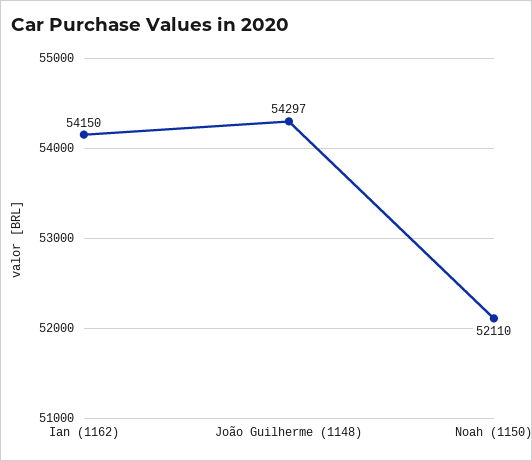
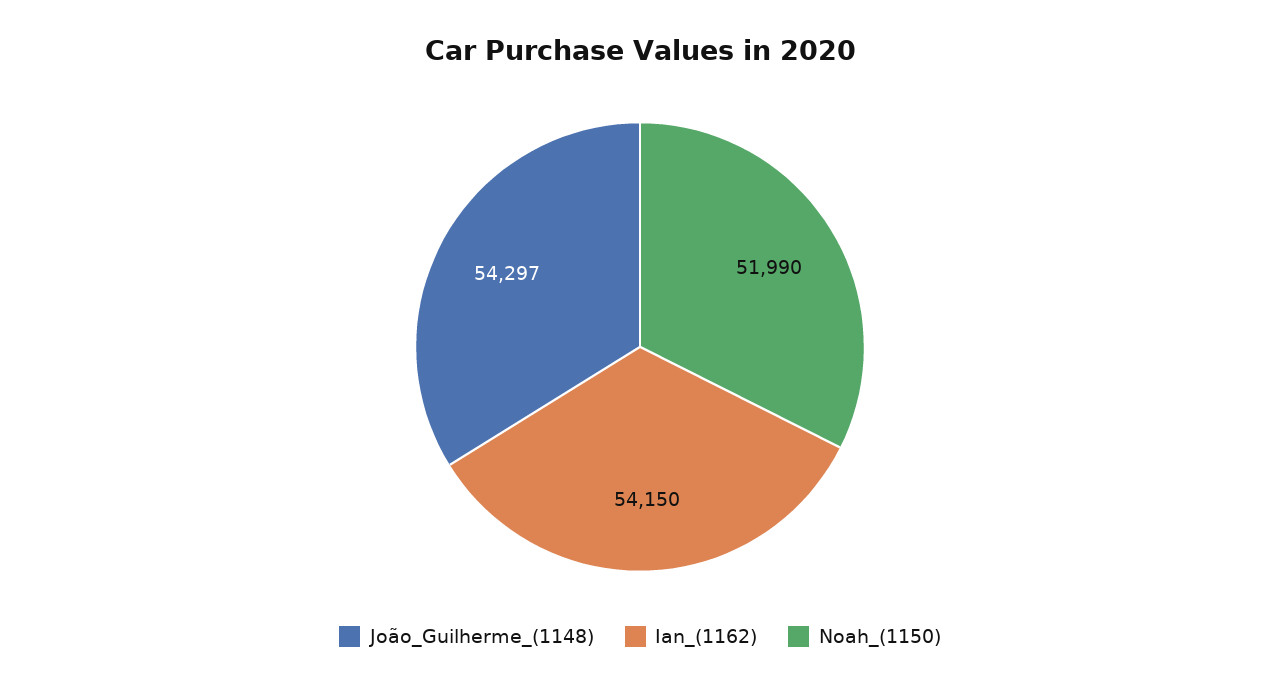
Noah (1150): 52110 -> 51990

